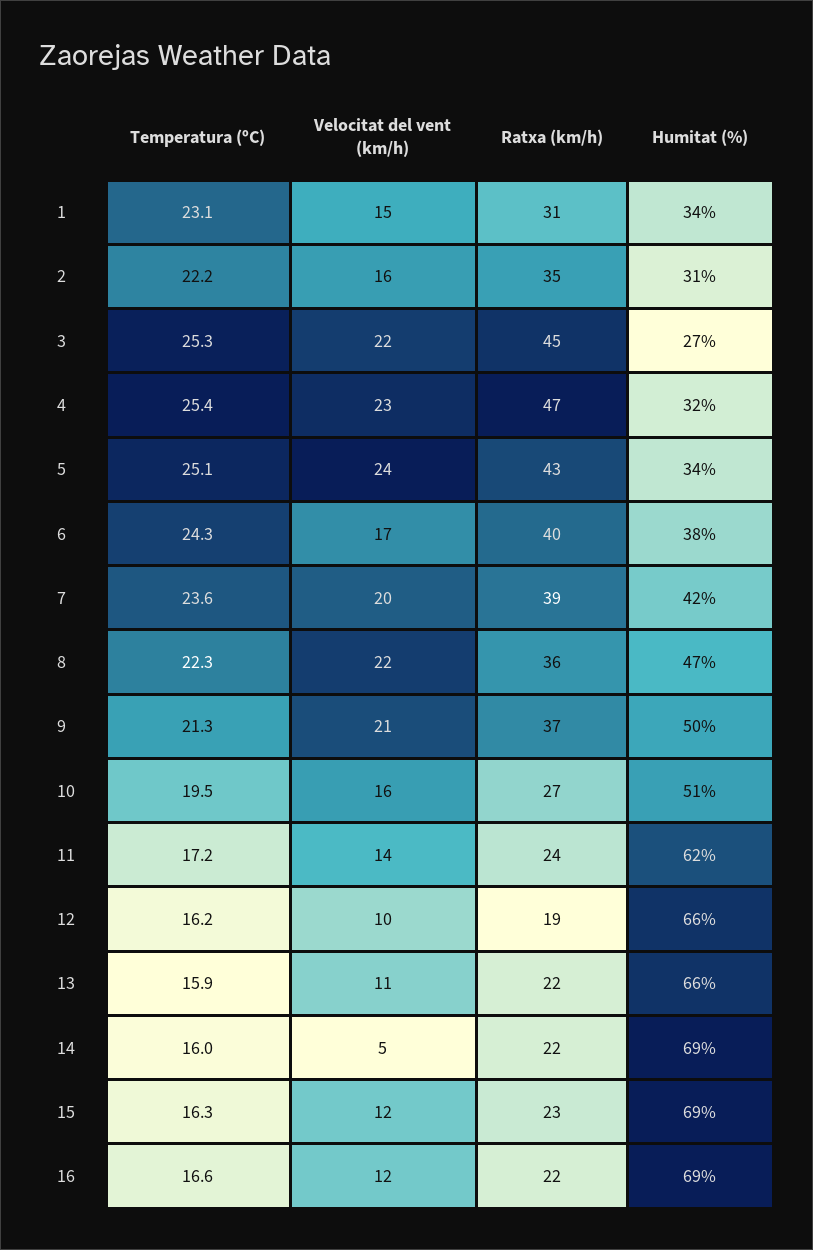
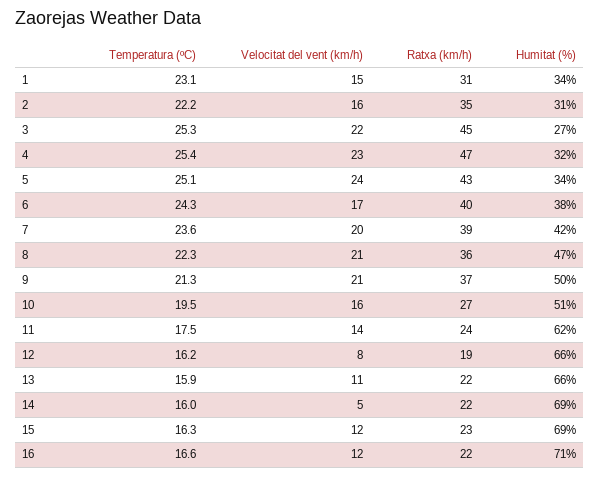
Velocitat del vent (km/h), 8: 22 -> 21
Temperatura (ºC), 11: 17.2 -> 17.5
Velocitat del vent (km/h), 12: 10 -> 8
Humitat (%), 16: 69 -> 71

